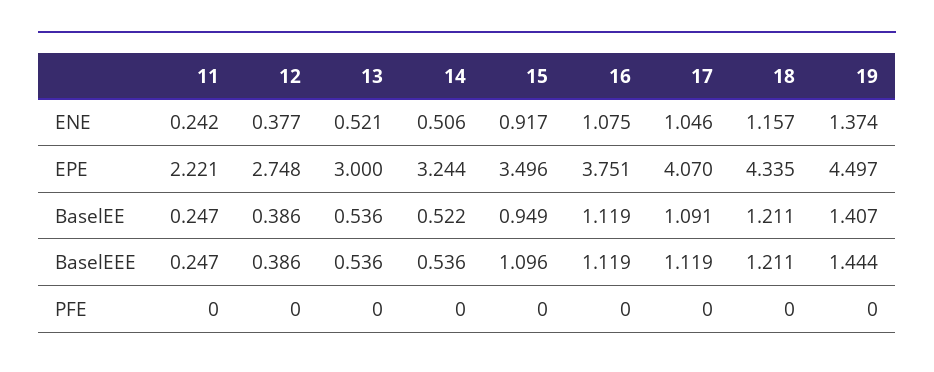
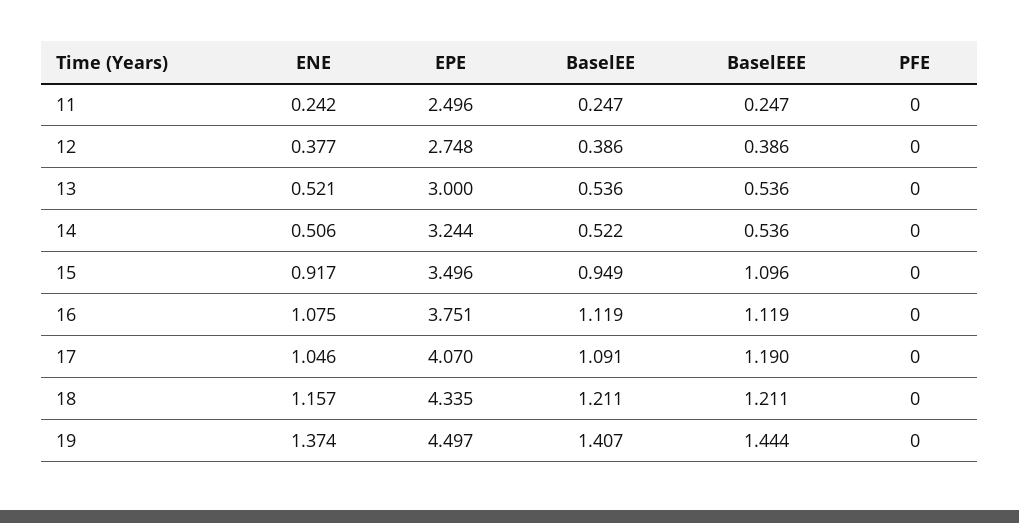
11, EPE: 2.221 -> 2.496
17, BaselEEE: 1.119 -> 1.19

